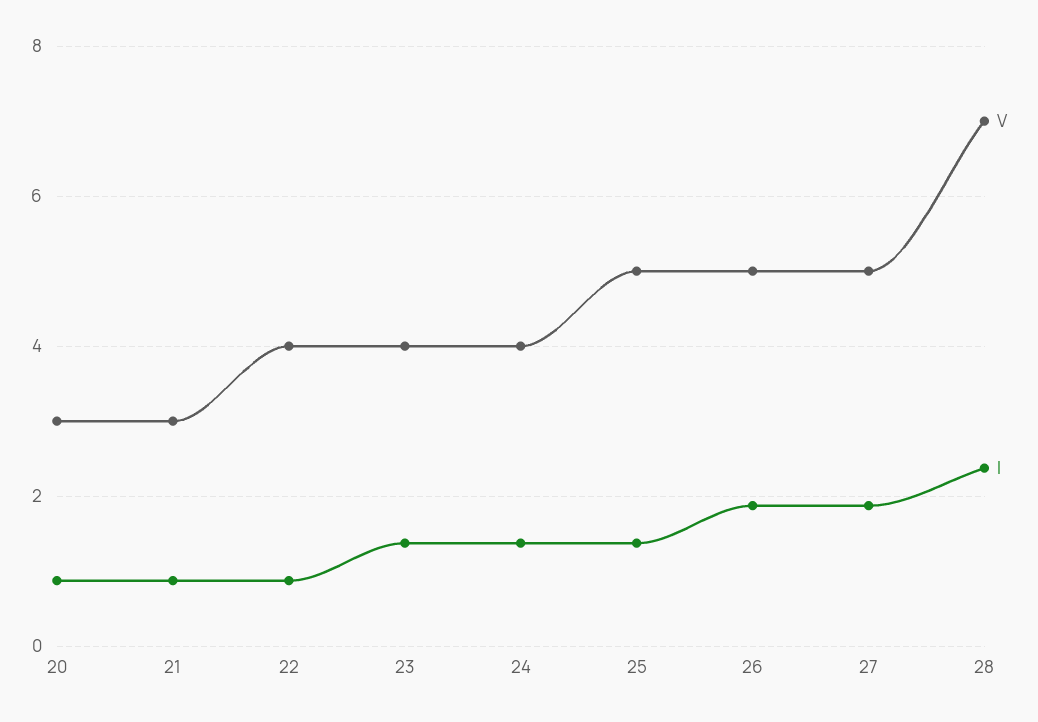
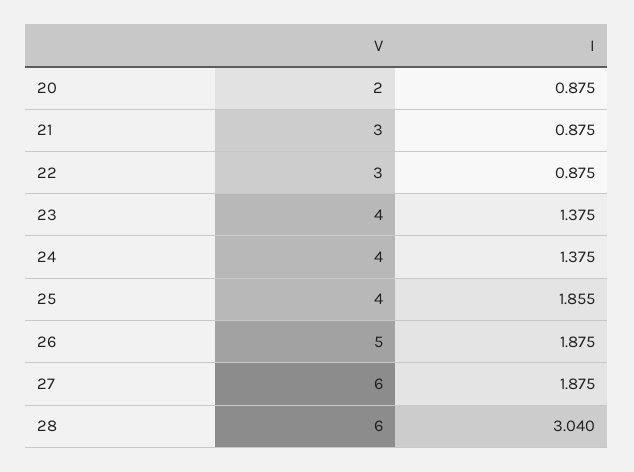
V, 20: 3 -> 2
V, 22: 4 -> 3
V, 25: 5 -> 4
I, 25: 1.4 -> 1.855
V, 27: 5 -> 6
V, 28: 7 -> 6
I, 28: 2.4 -> 3.04

